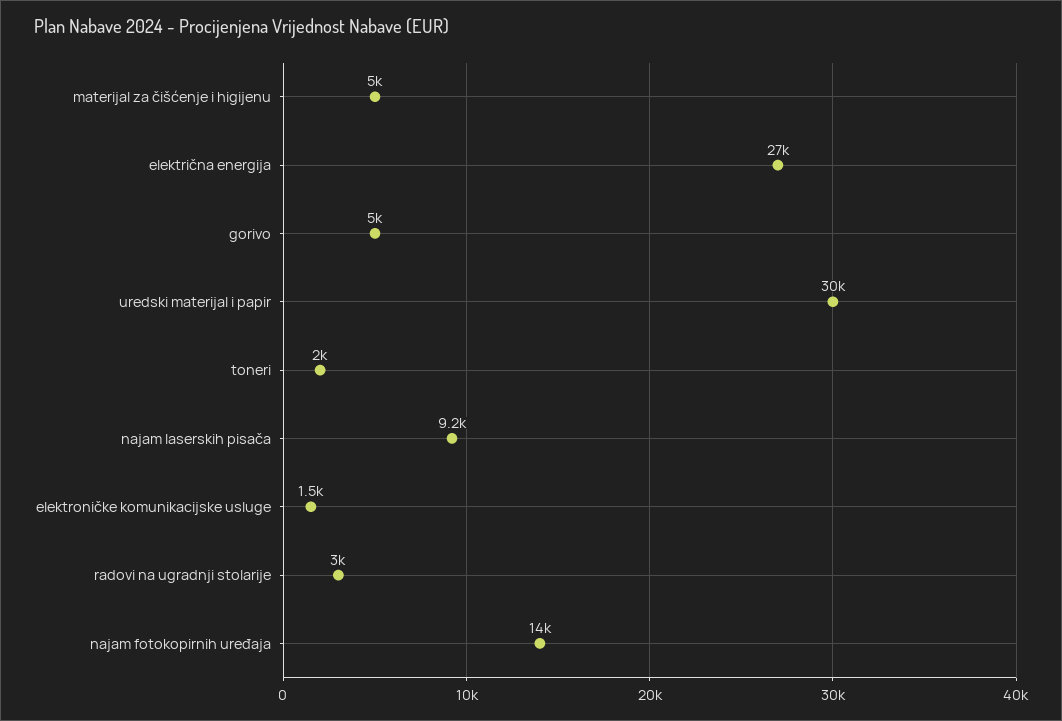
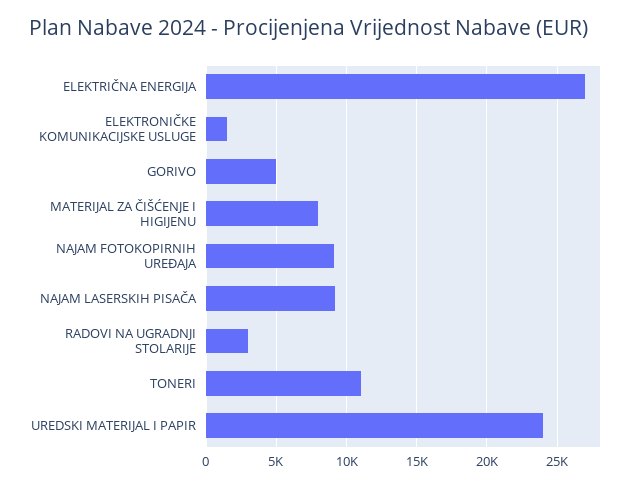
materijal za čišćenje i higijenu: 5000 -> 8000
uredski materijal i papir: 30000 -> 24000
toneri: 2000 -> 11000
najam fotokopirnih uređaja: 14000 -> 9000

